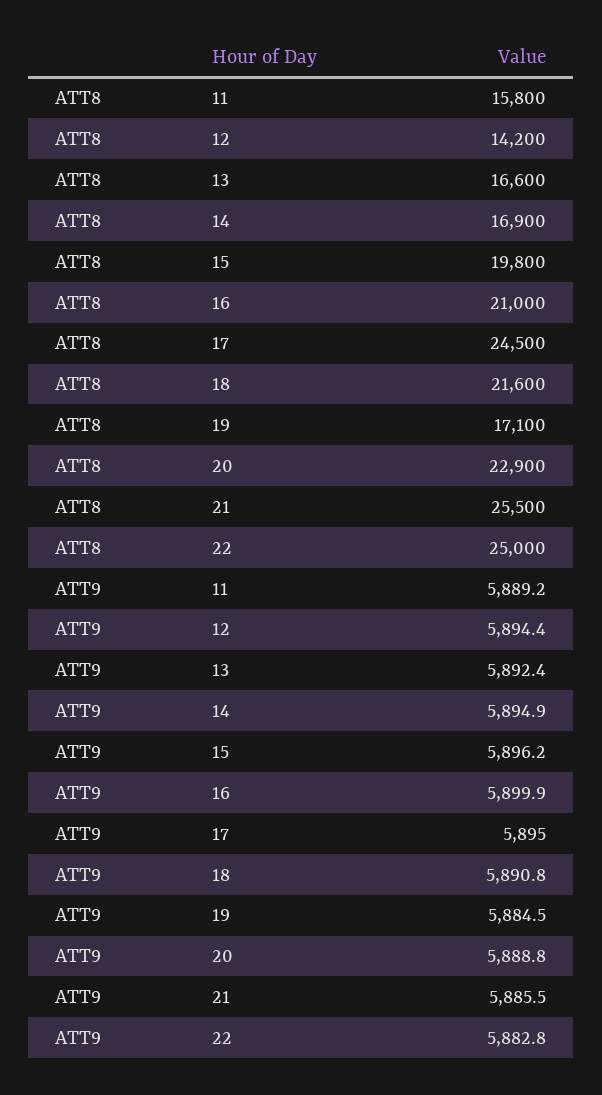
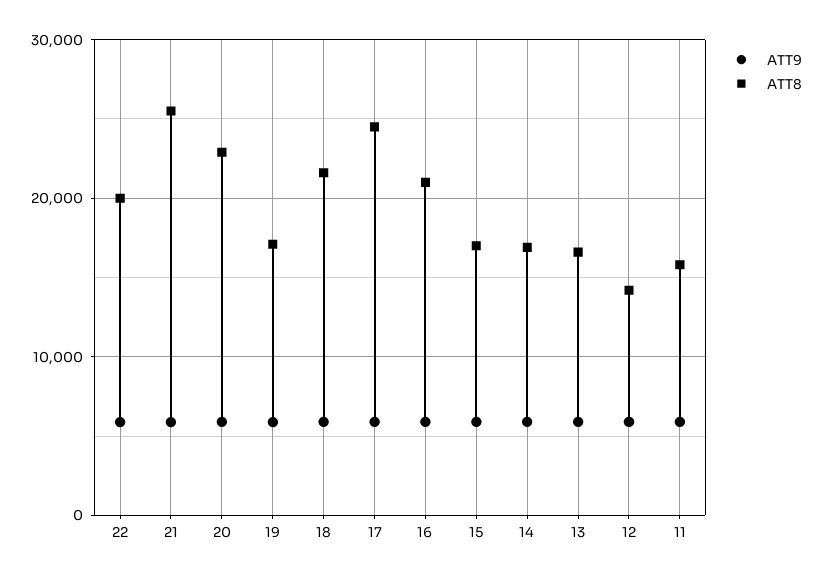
ATT8, 15: 19800 -> 17000
ATT8, 22: 25000 -> 20000

